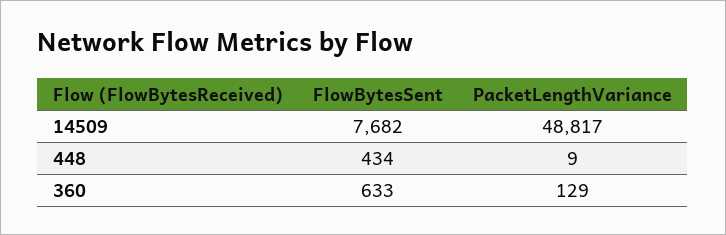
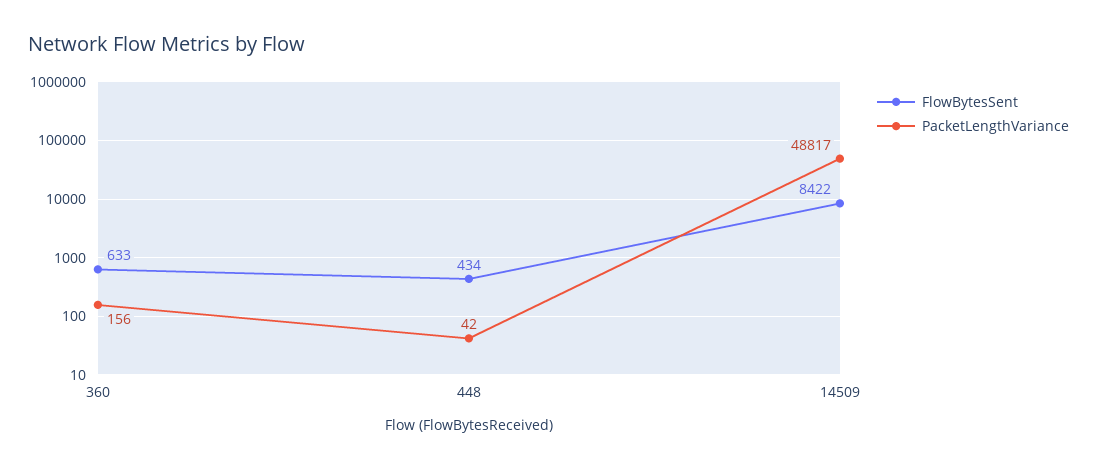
FlowBytesSent, 14509: 7682 -> 8422
PacketLengthVariance, 448: 9 -> 42
PacketLengthVariance, 360: 129 -> 156

